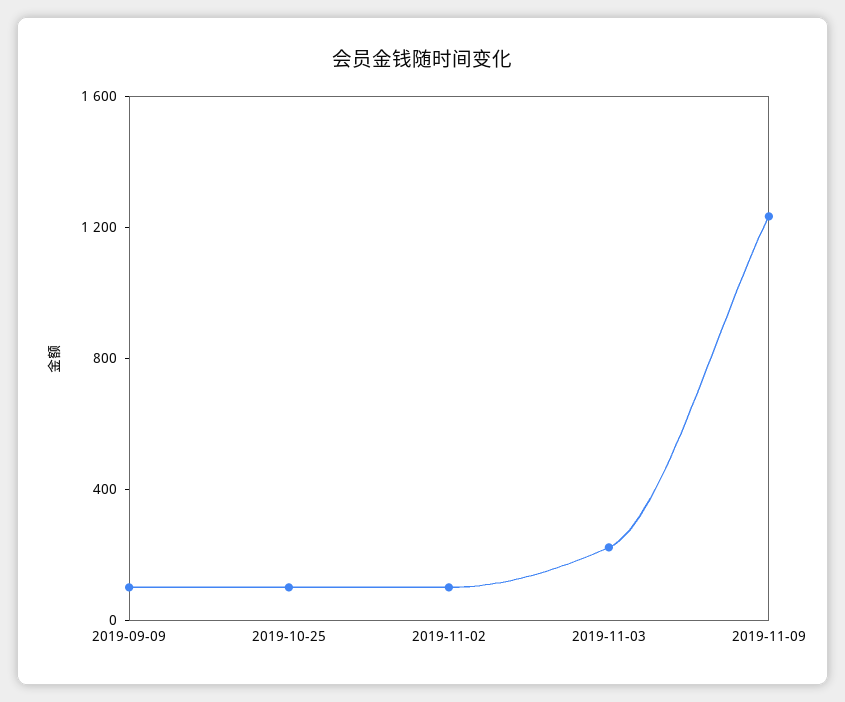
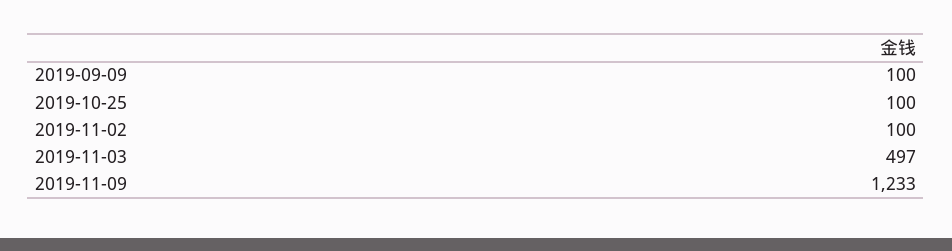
2019-11-03: 200 -> 497

